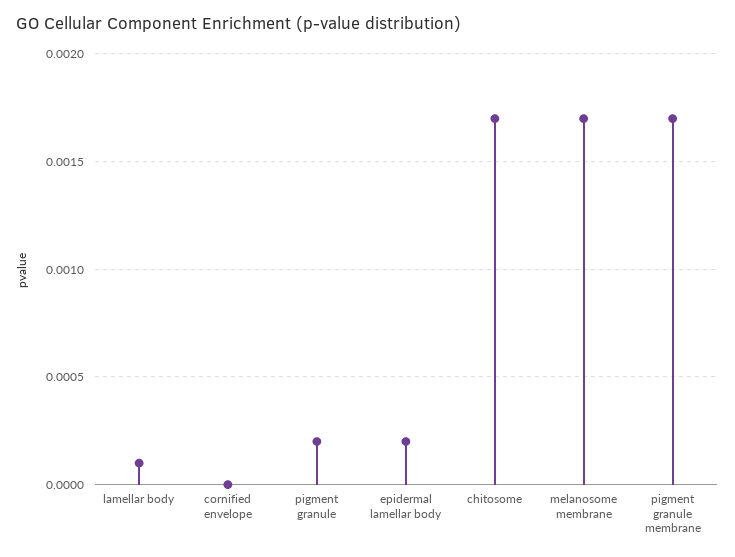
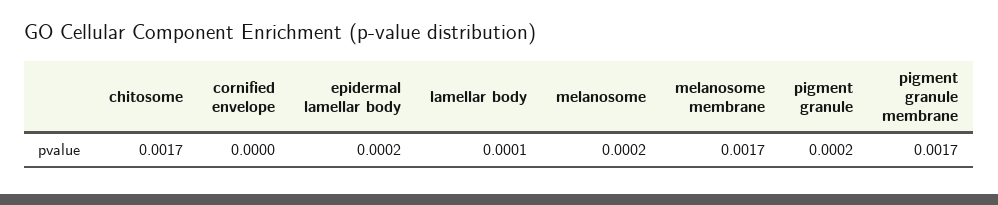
melanosome: none -> 0.0002

